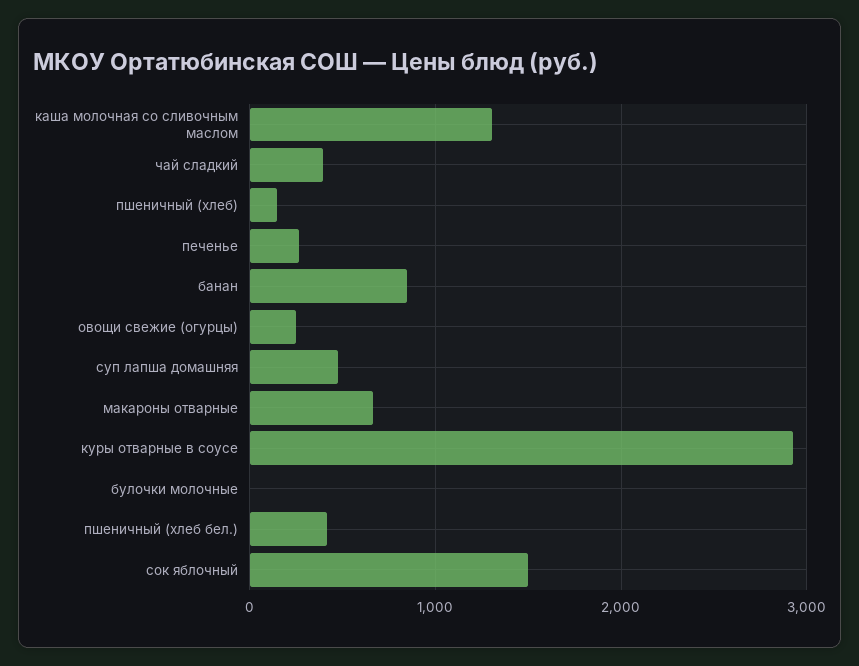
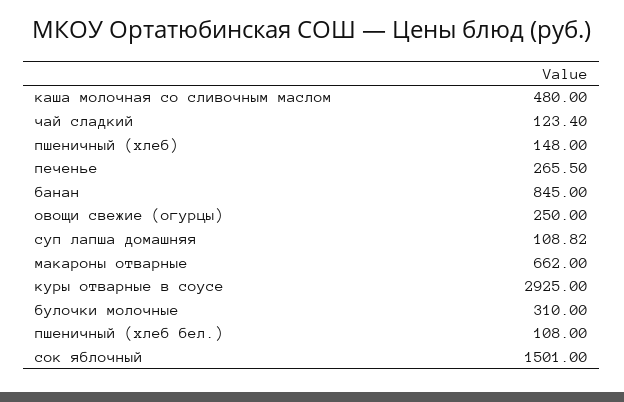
каша молочная со сливочным маслом: 1300 -> 480
чай сладкий: 400 -> 123.4
суп лапша домашняя: 500 -> 108.82
булочки молочные: 0 -> 310
пшеничный (хлеб бел.): 400 -> 108

